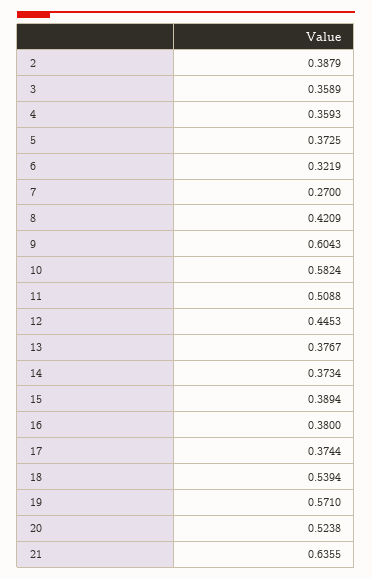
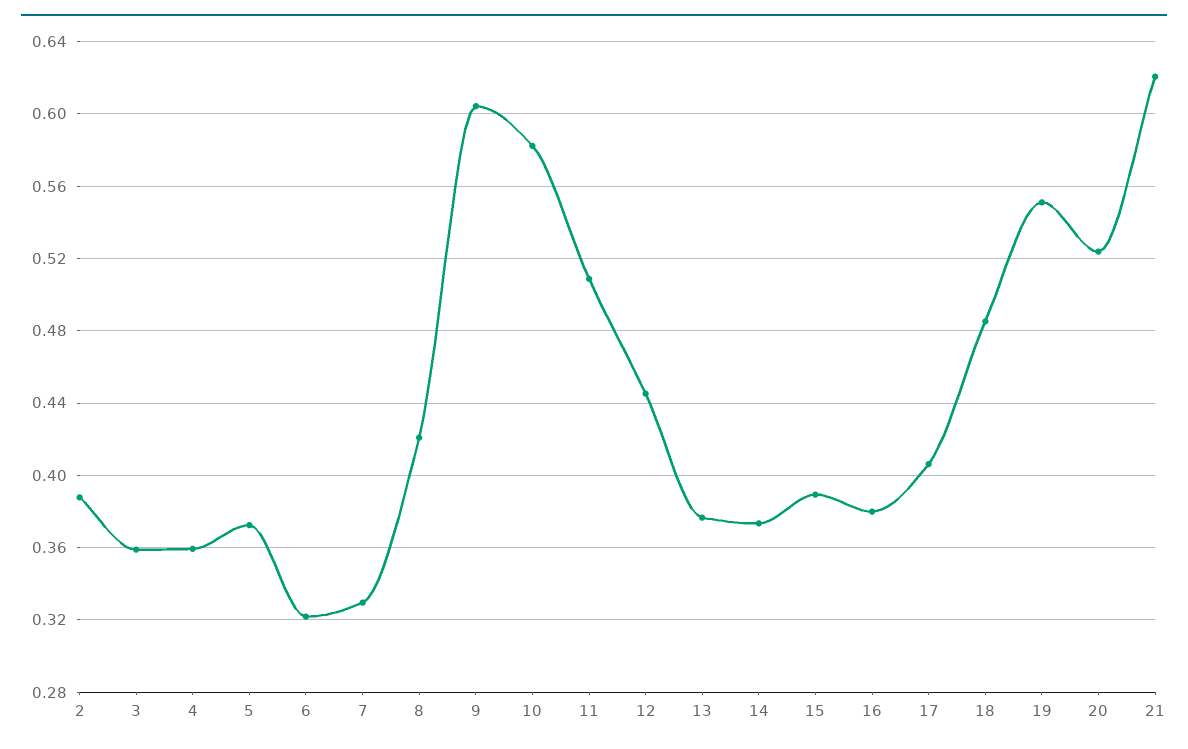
7: 0.27 -> 0.33
17: 0.3744 -> 0.405
18: 0.5394 -> 0.485
19: 0.571 -> 0.55
21: 0.6355 -> 0.62

